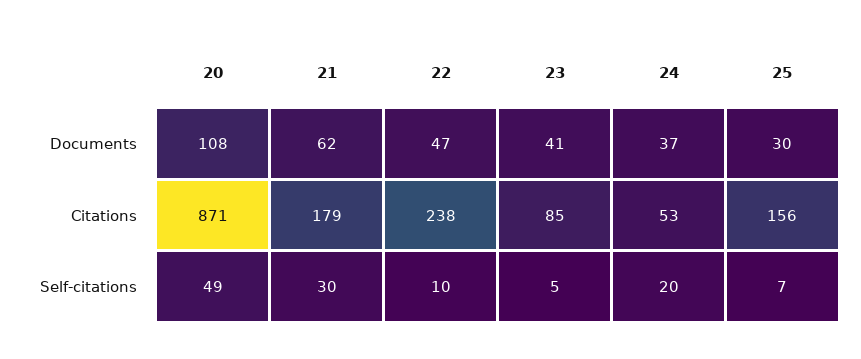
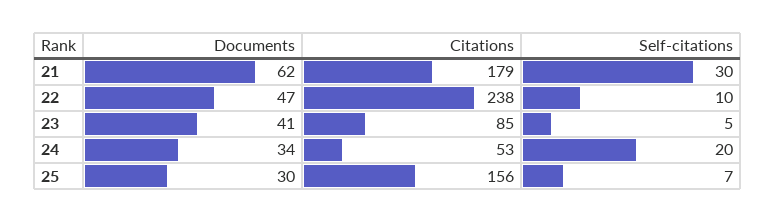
20, Documents: 108 -> none
24, Documents: 37 -> 34
20, Citations: 871 -> none
20, Self-citations: 49 -> none

